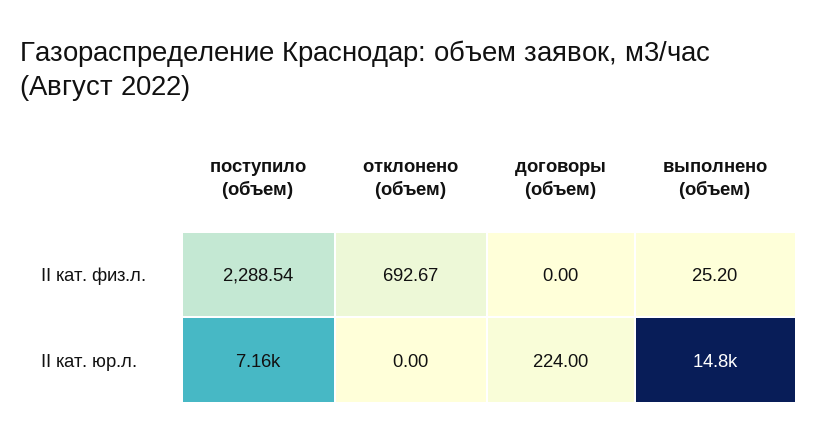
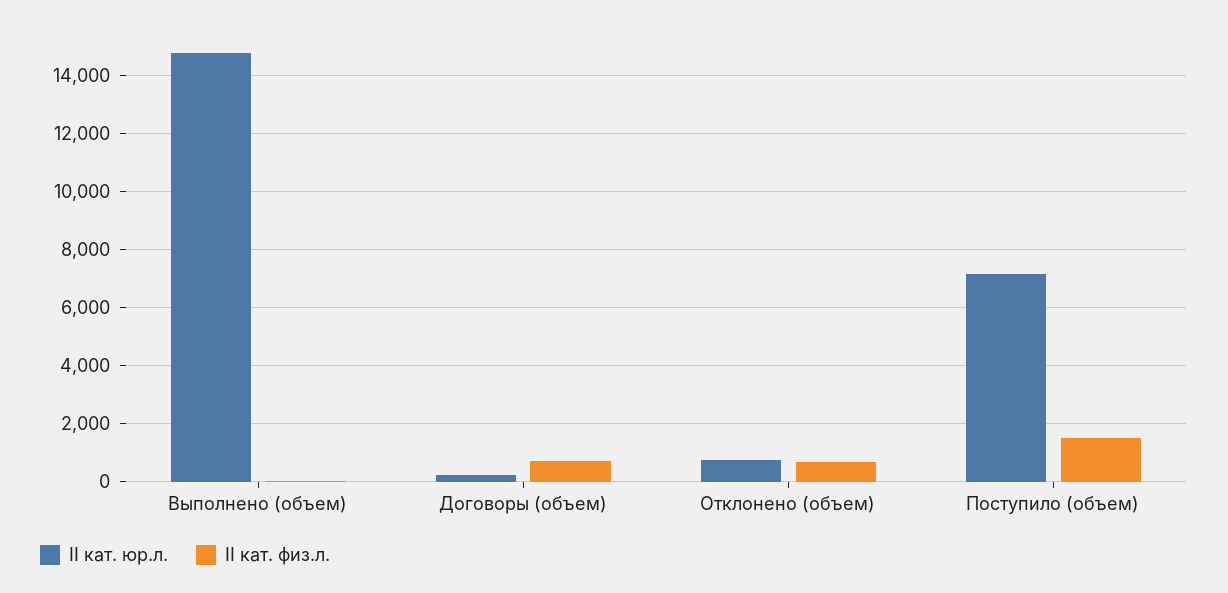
II кат. физ.л., поступило (объем): 2288.54 -> 1500
II кат. физ.л., договоры (объем): 0 -> 750
II кат. юр.л., отклонено (объем): 0 -> 750

